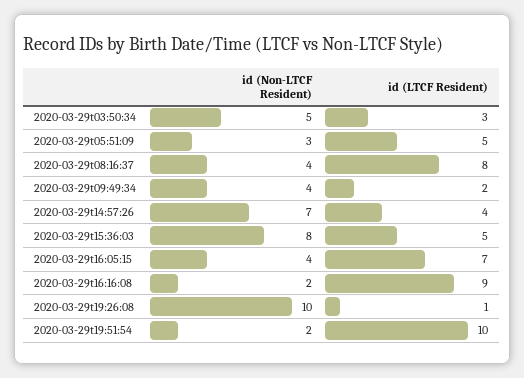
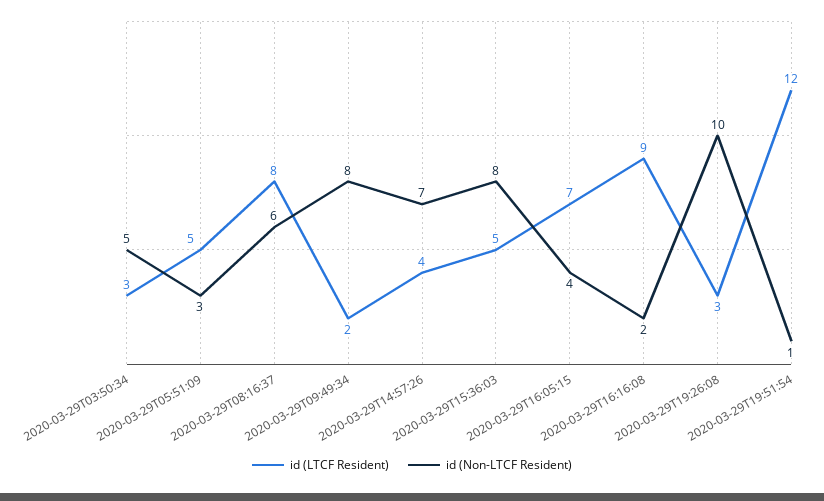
id (Non-LTCF Resident), 2020-03-29t08:16:37: 4 -> 6
id (Non-LTCF Resident), 2020-03-29t09:49:34: 4 -> 8
id (LTCF Resident), 2020-03-29t19:26:08: 1 -> 3
id (Non-LTCF Resident), 2020-03-29t19:51:54: 2 -> 1
id (LTCF Resident), 2020-03-29t19:51:54: 10 -> 12

